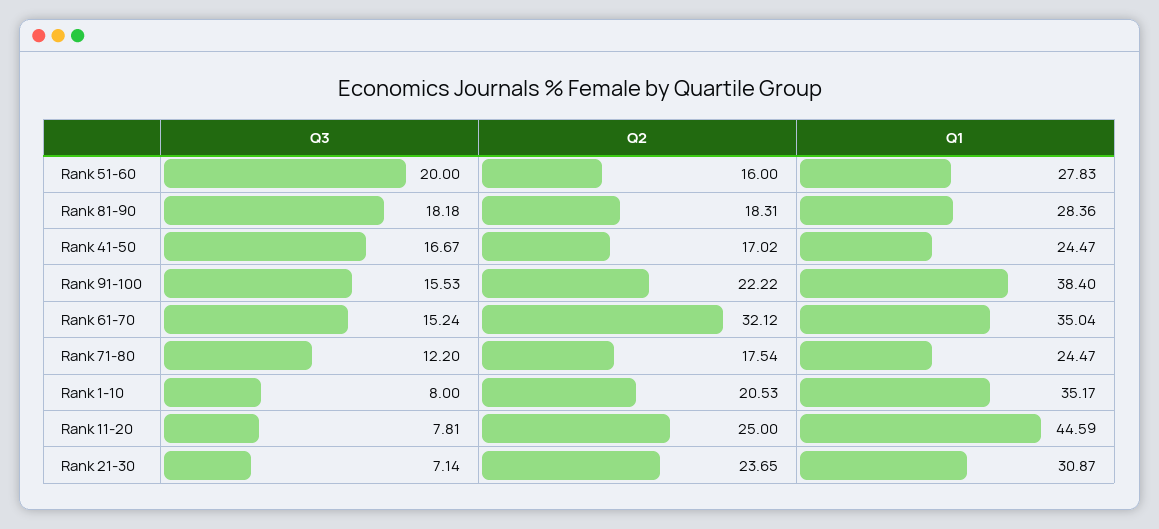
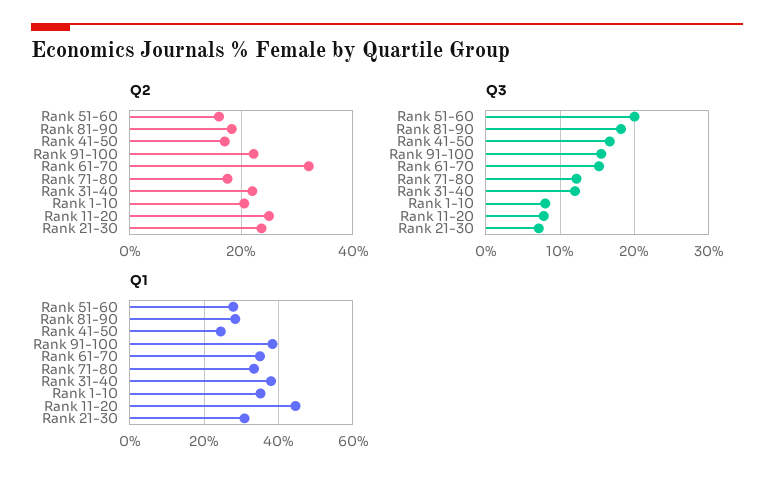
Q1, Rank 71-80: 24.47 -> 34
Q2, Rank 31-40: none -> 22
Q3, Rank 31-40: none -> 12
Q1, Rank 31-40: none -> 38

